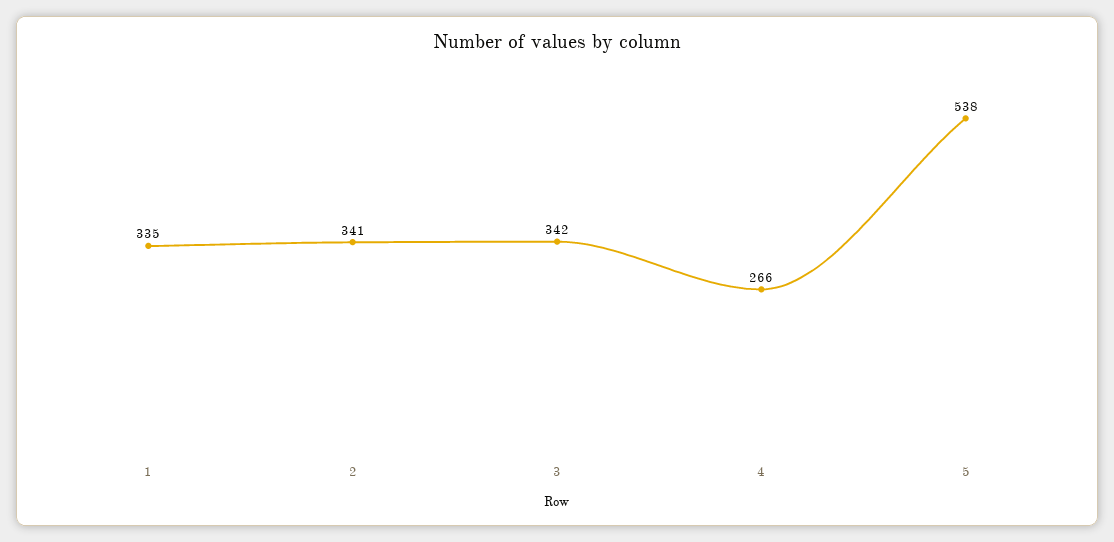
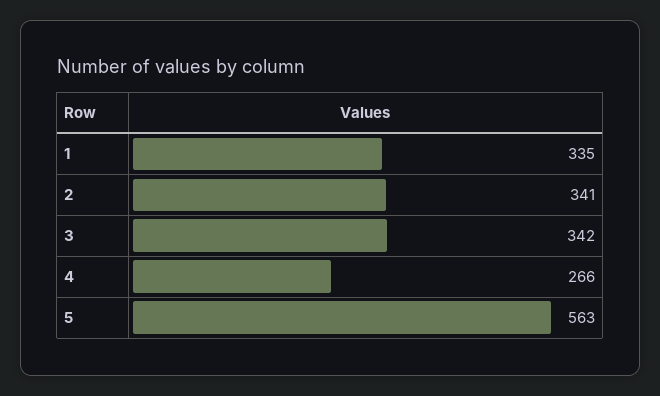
5: 538 -> 563

